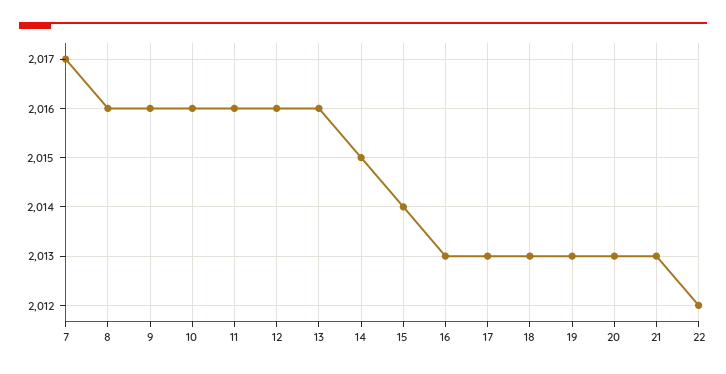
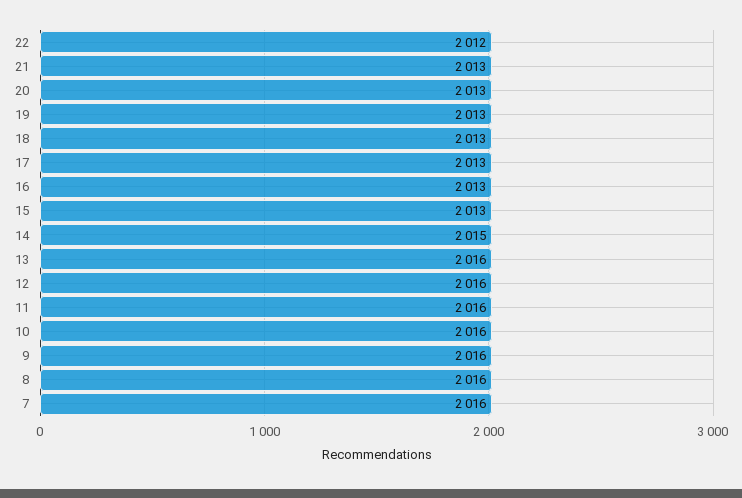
7: 2017 -> 2016
15: 2014 -> 2013

